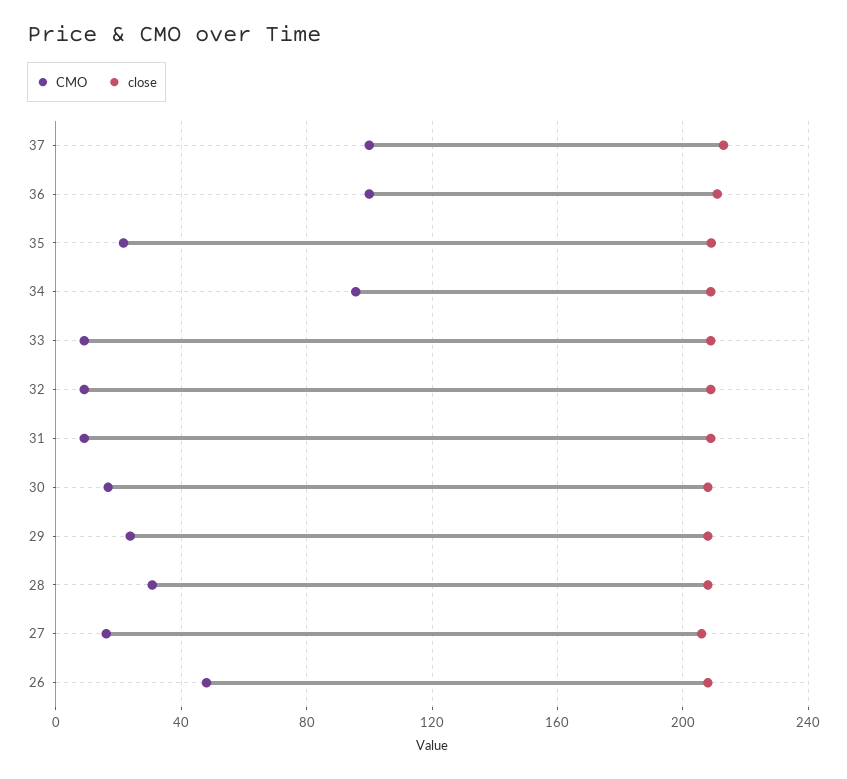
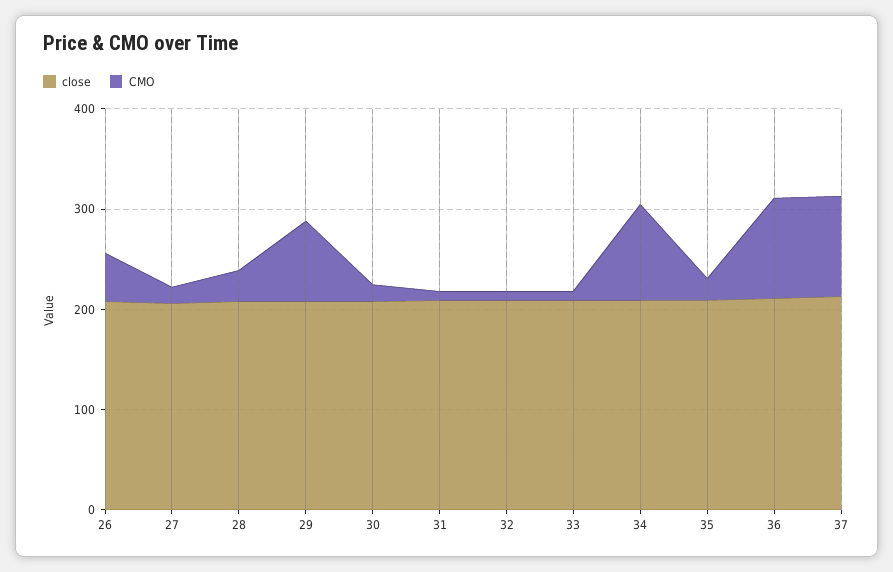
CMO, 29: 25 -> 80

